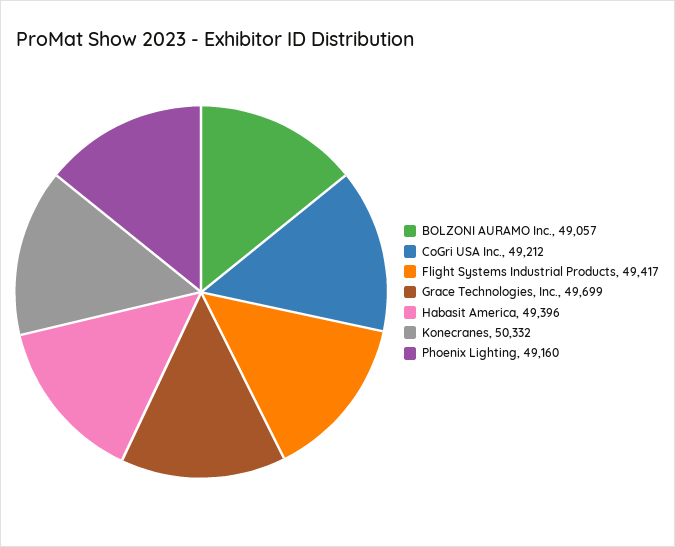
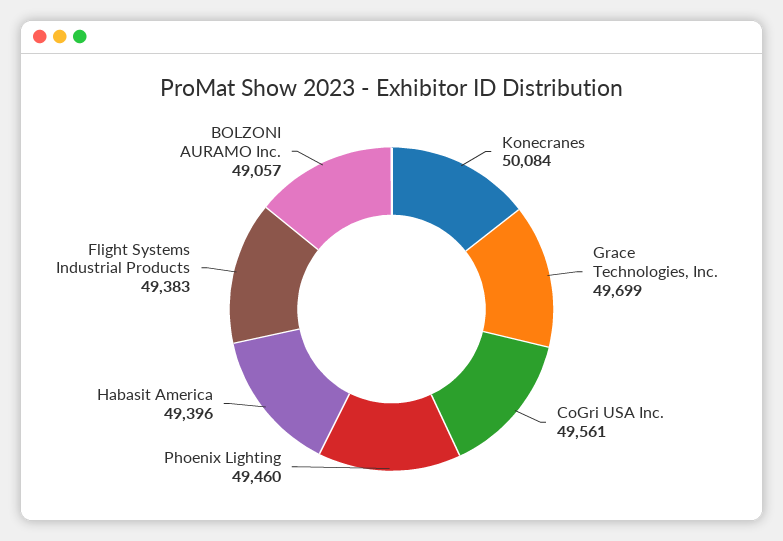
CoGri USA Inc.: 49212 -> 49561
Flight Systems Industrial Products: 49417 -> 49383
Konecranes: 50332 -> 50084
Phoenix Lighting: 49160 -> 49460

